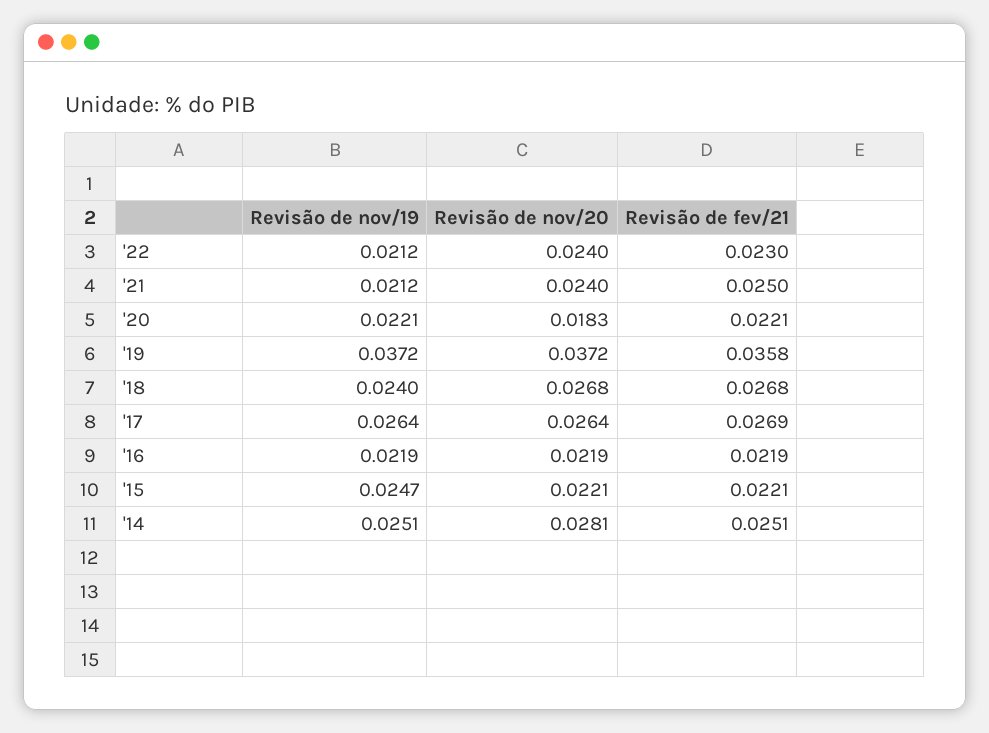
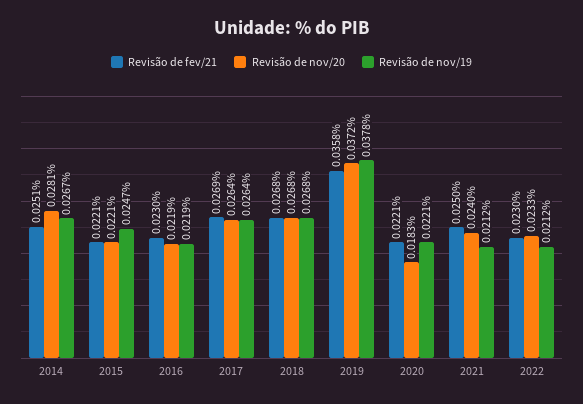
Revisão de nov/20, '22: 0.024 -> 0.0233
Revisão de nov/19, '19: 0.0372 -> 0.0378
Revisão de nov/19, '18: 0.024 -> 0.0268
Revisão de fev/21, '16: 0.0219 -> 0.023
Revisão de nov/19, '14: 0.0251 -> 0.0267

